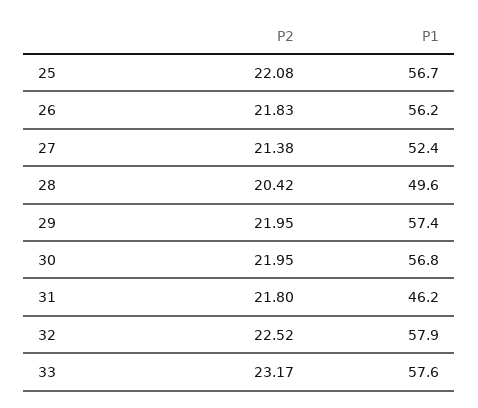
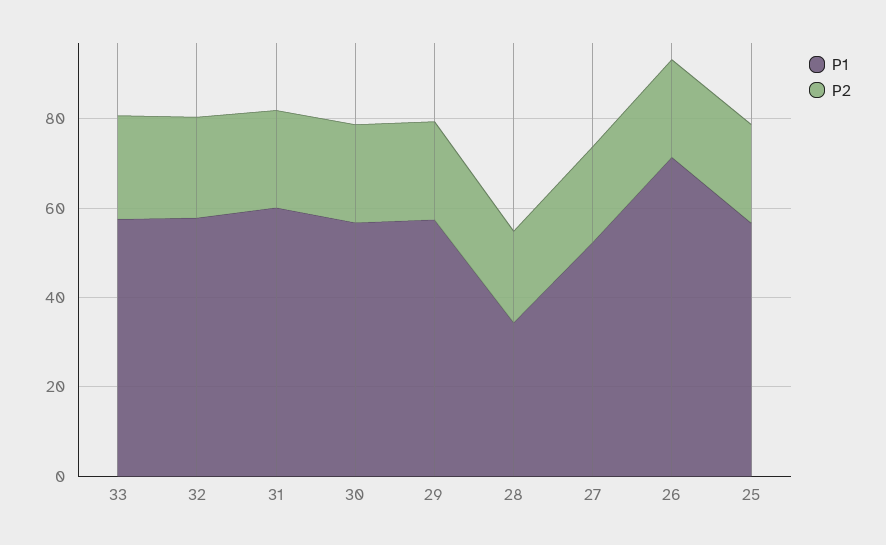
P1, 26: 56.2 -> 70
P1, 28: 49.6 -> 35
P1, 31: 46.2 -> 60

